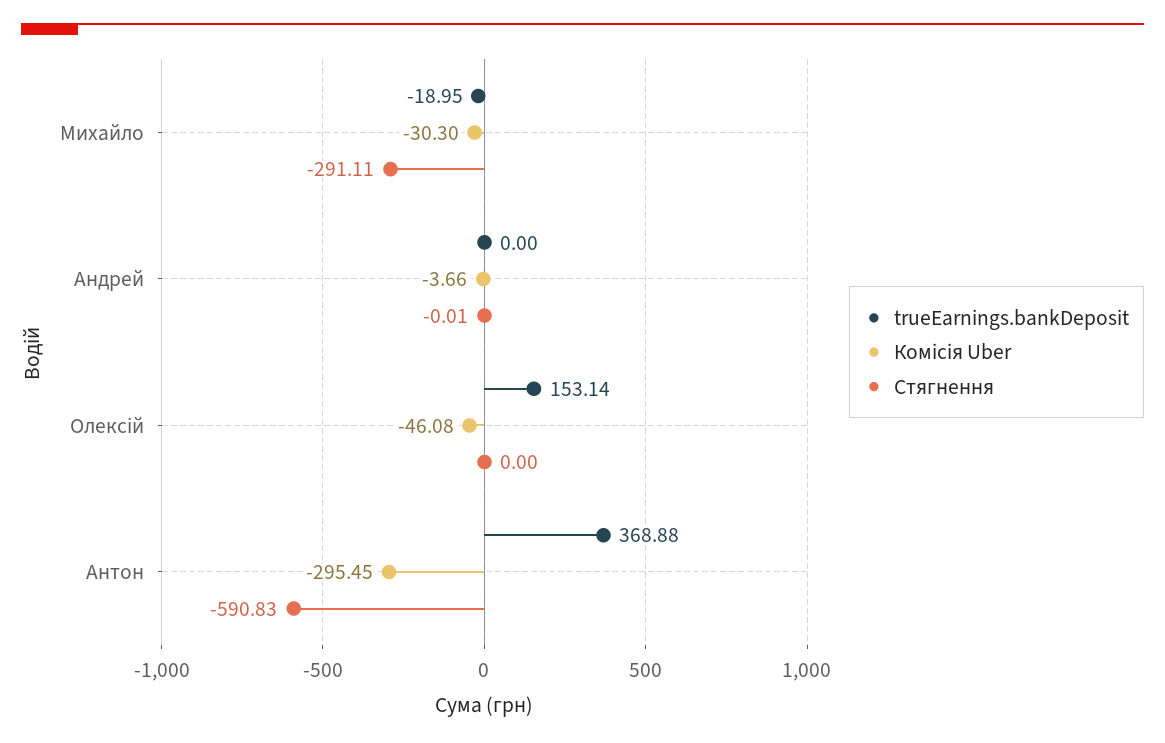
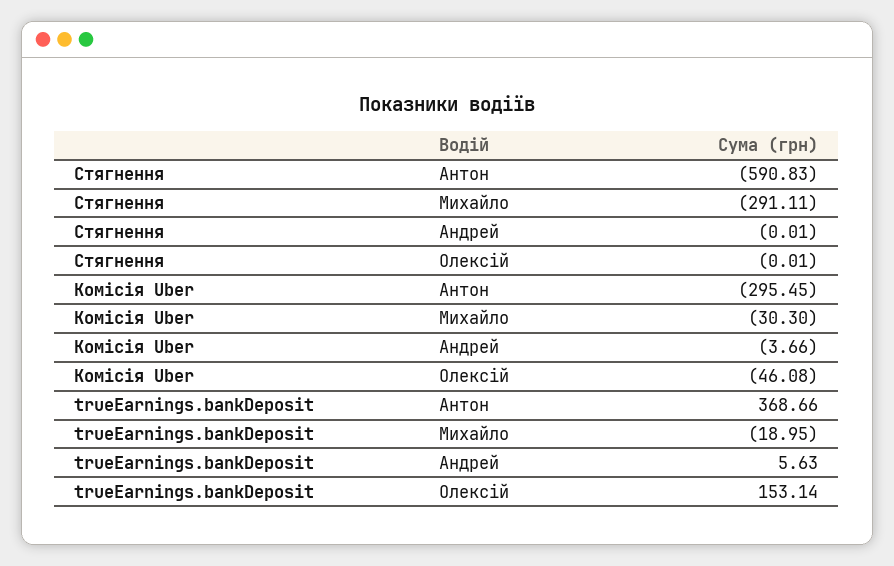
trueEarnings.bankDeposit, Андрей: 0 -> 5.63
Стягнення, Олексій: 0 -> -0.01
trueEarnings.bankDeposit, Антон: 368.88 -> 368.66

